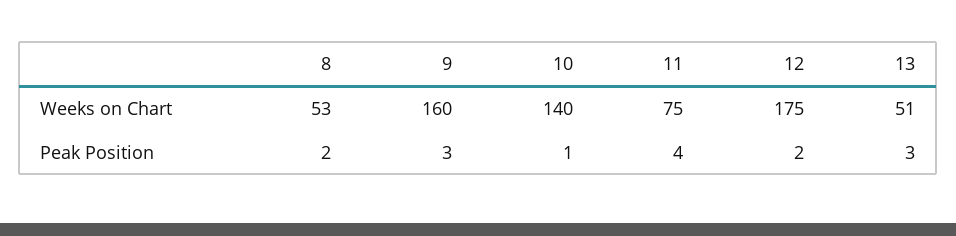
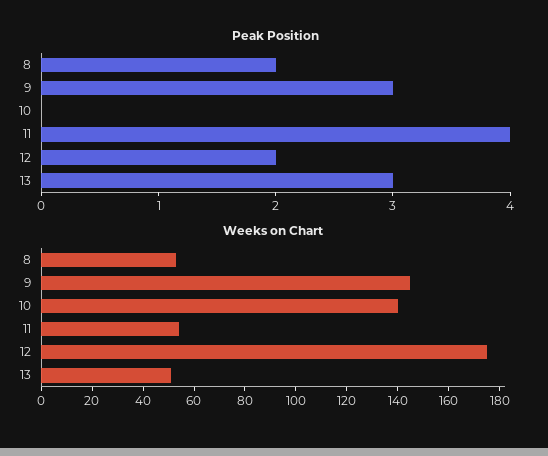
Weeks on Chart, 9: 160 -> 145
Weeks on Chart, 11: 75 -> 55
Peak Position, 10: 1 -> 0

